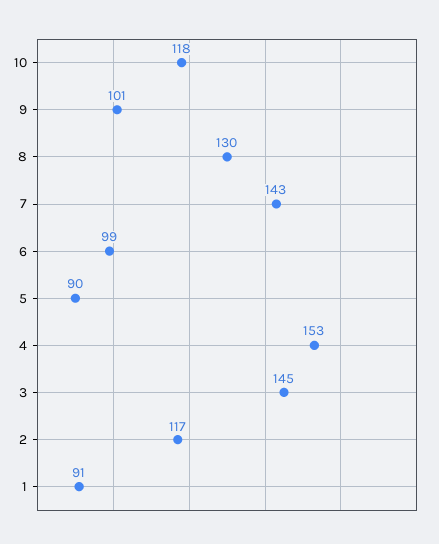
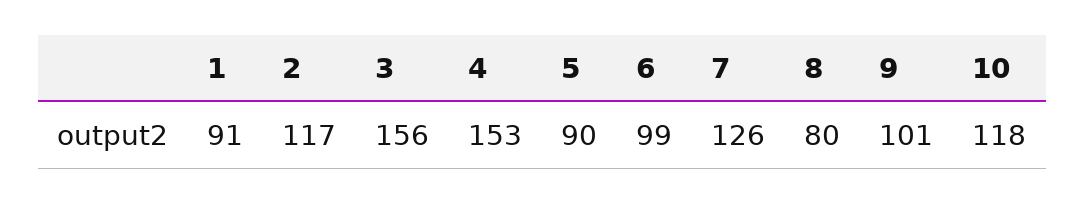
8: 130 -> 80
7: 143 -> 126
3: 145 -> 156

